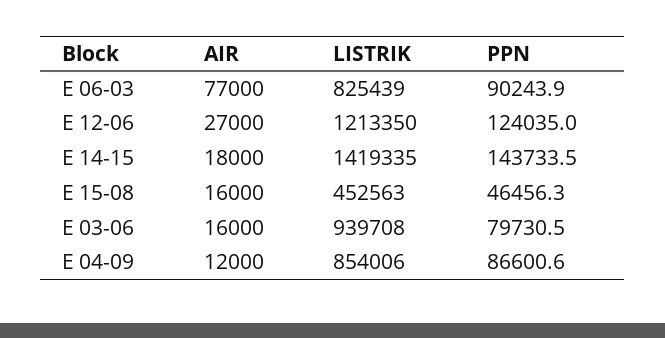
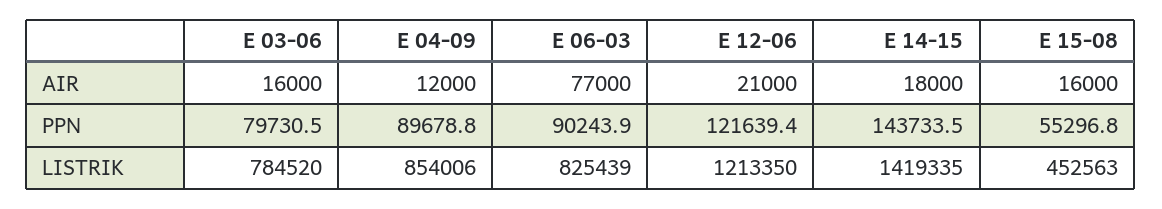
AIR, E 12-06: 27000 -> 21000
PPN, E 12-06: 124035 -> 121639.4
PPN, E 15-08: 46456.3 -> 55296.8
LISTRIK, E 03-06: 939708 -> 784520
PPN, E 04-09: 86600.6 -> 89678.8

